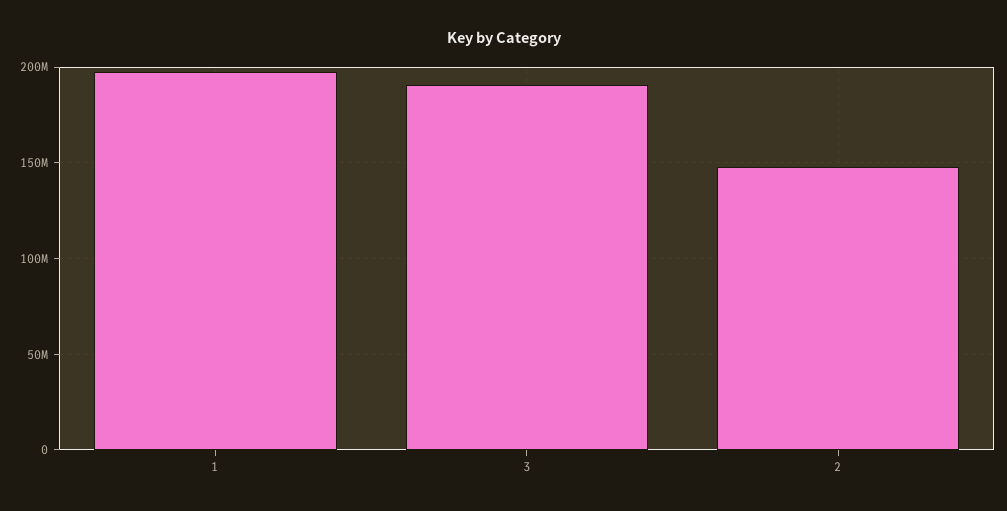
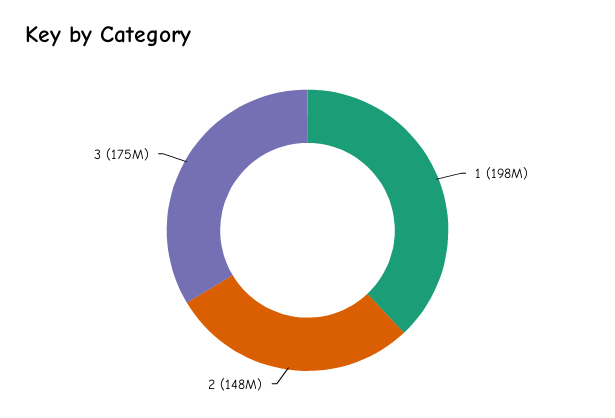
3: 190000000 -> 175000000

